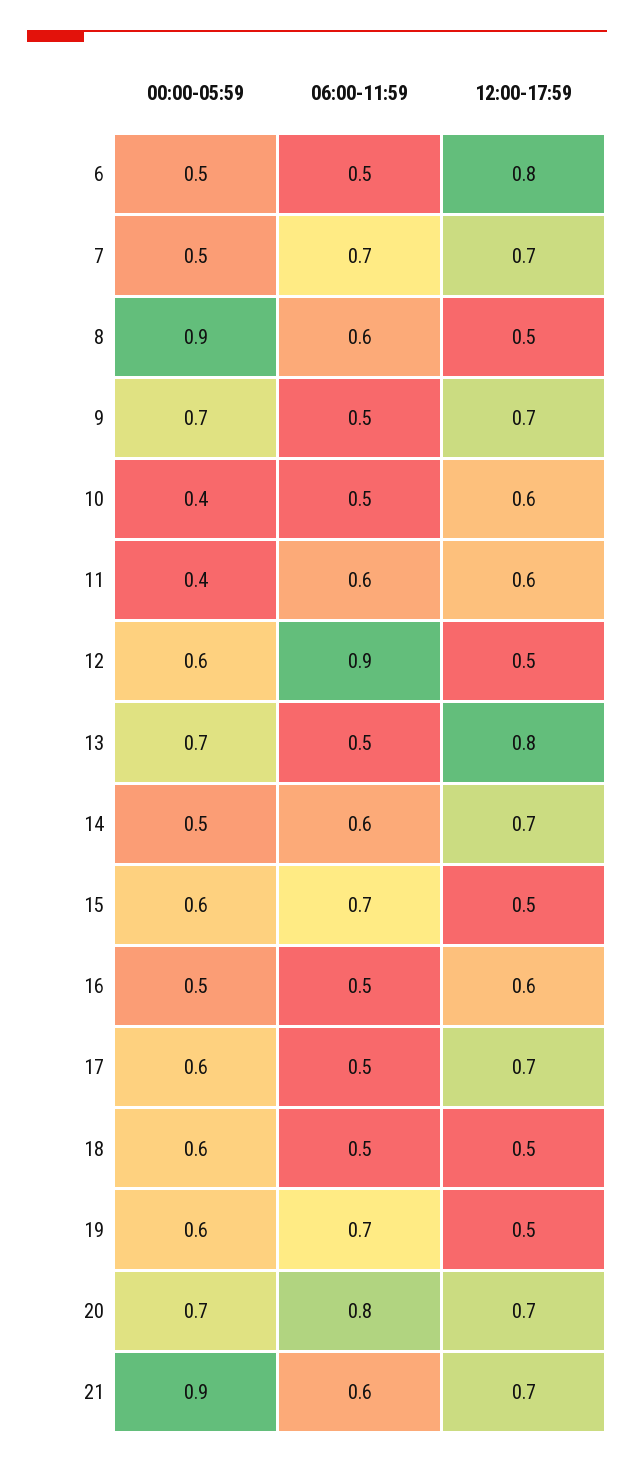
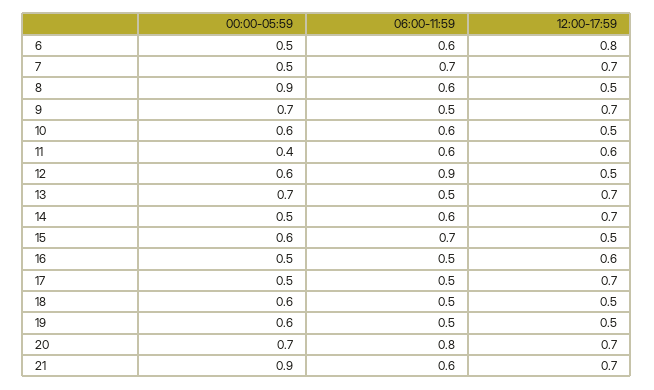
06:00-11:59, 6: 0.5 -> 0.6
00:00-05:59, 10: 0.4 -> 0.6
06:00-11:59, 10: 0.5 -> 0.6
12:00-17:59, 10: 0.6 -> 0.5
12:00-17:59, 13: 0.8 -> 0.7
00:00-05:59, 17: 0.6 -> 0.5
06:00-11:59, 19: 0.7 -> 0.5

